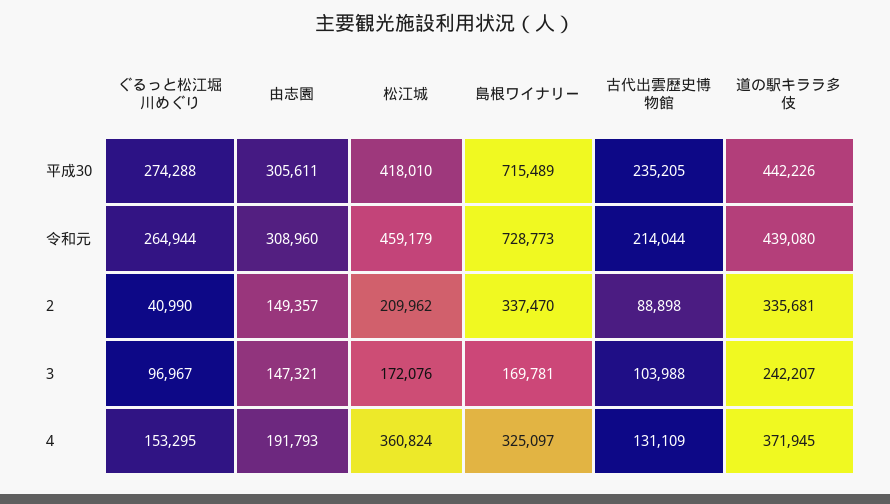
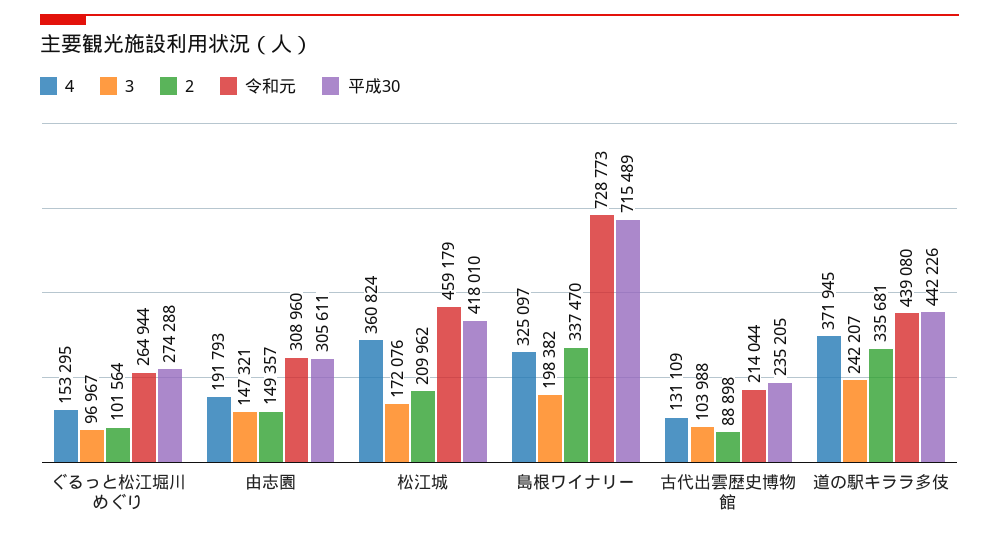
2, ぐるっと松江堀川めぐり: 40990 -> 101564
3, 島根ワイナリー: 169781 -> 198382

